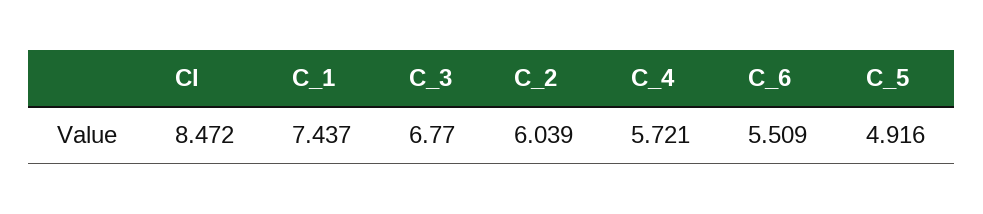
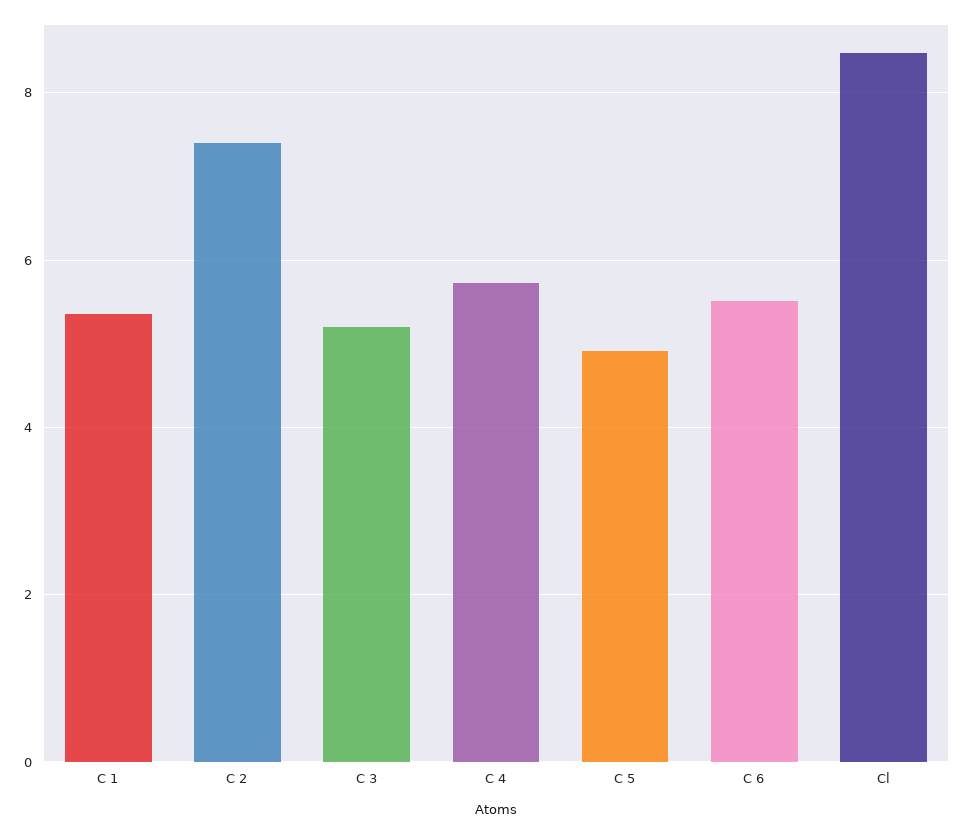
C_1: 7.437 -> 5.4
C_3: 6.77 -> 5.2
C_2: 6.039 -> 7.4

